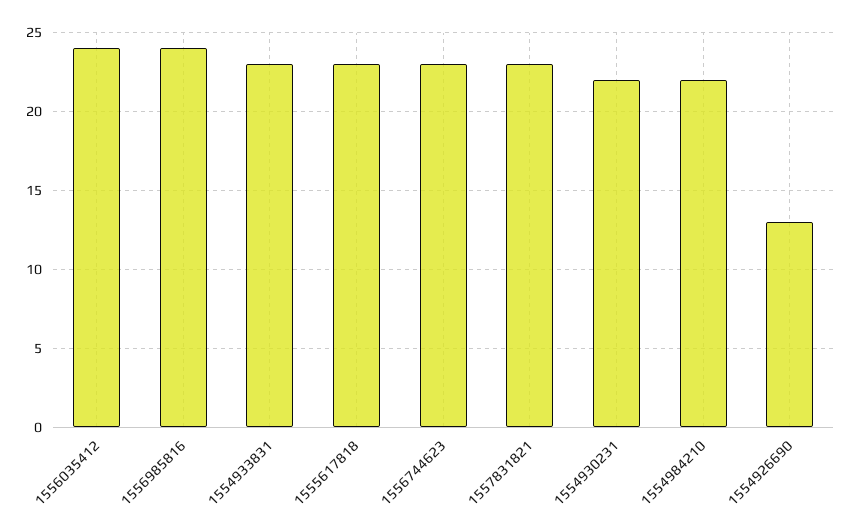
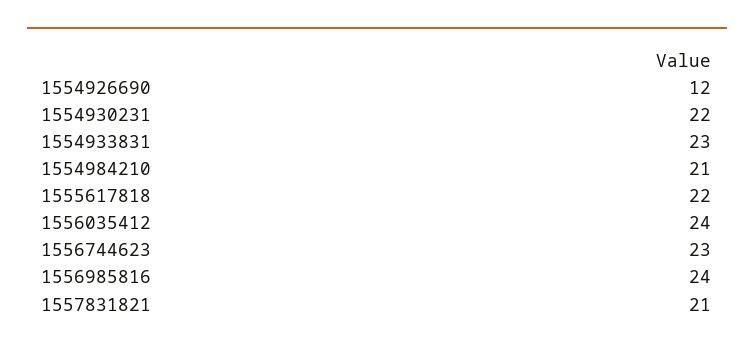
1555617818: 23 -> 22
1557831821: 23 -> 21
1554984210: 22 -> 21
1554926690: 13 -> 12

